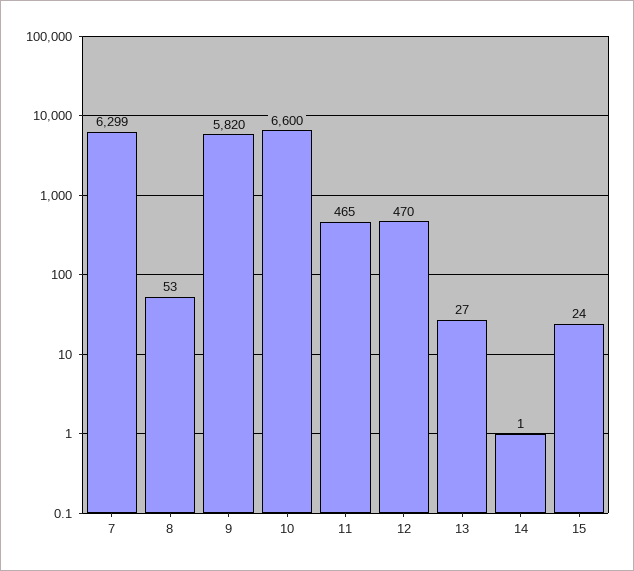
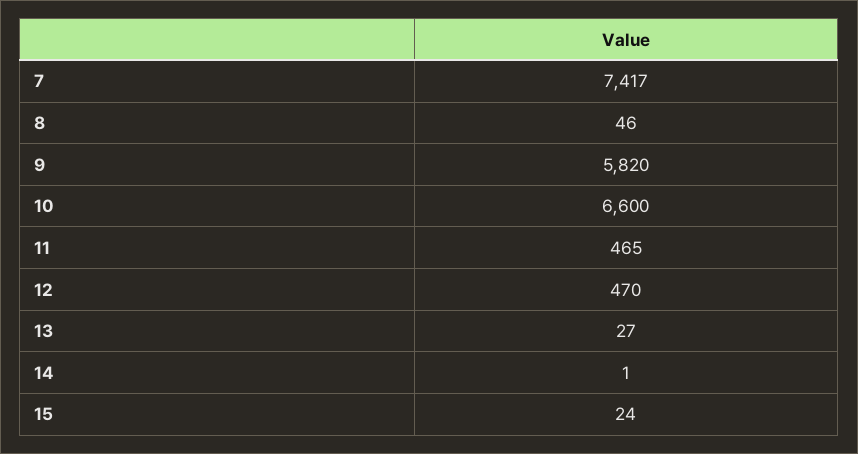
7: 6299 -> 7417
8: 53 -> 46

